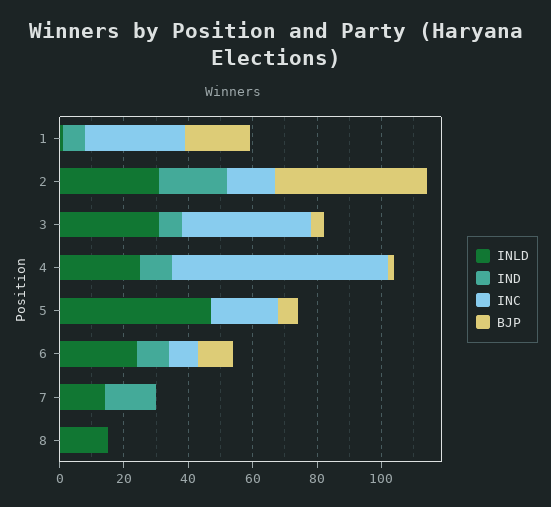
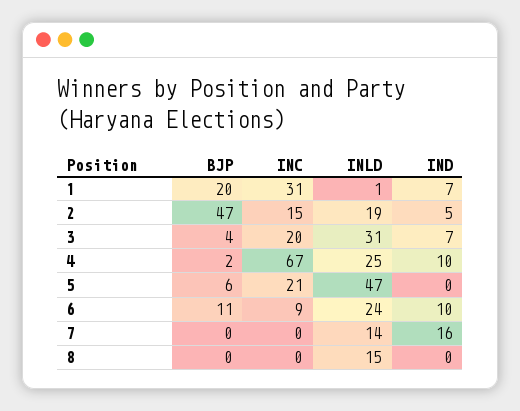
INLD, 2: 30 -> 19
IND, 2: 20 -> 5
INC, 3: 40 -> 20

